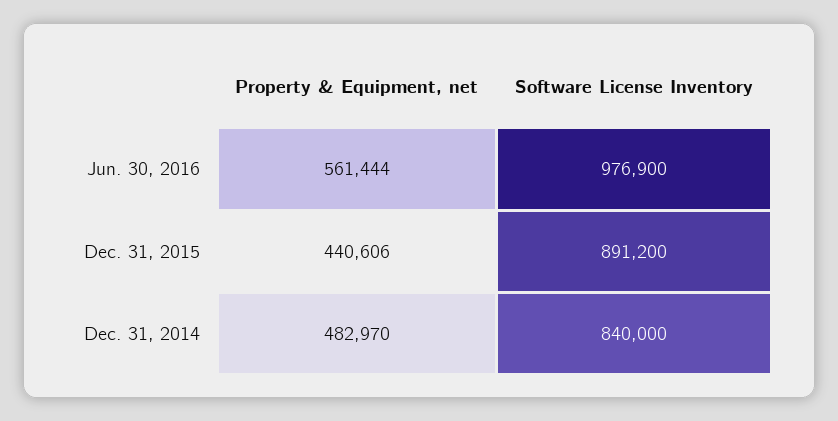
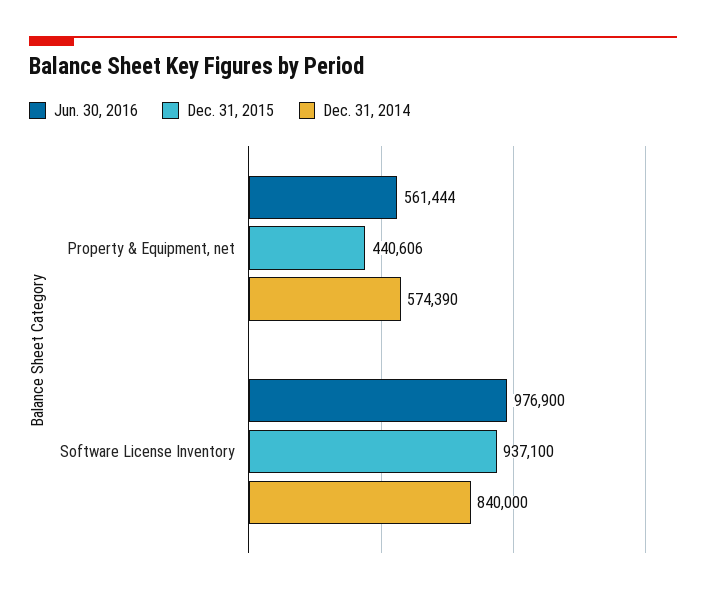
Dec. 31, 2015, Software License Inventory: 891200 -> 937100
Dec. 31, 2014, Property & Equipment, net: 482970 -> 574390

